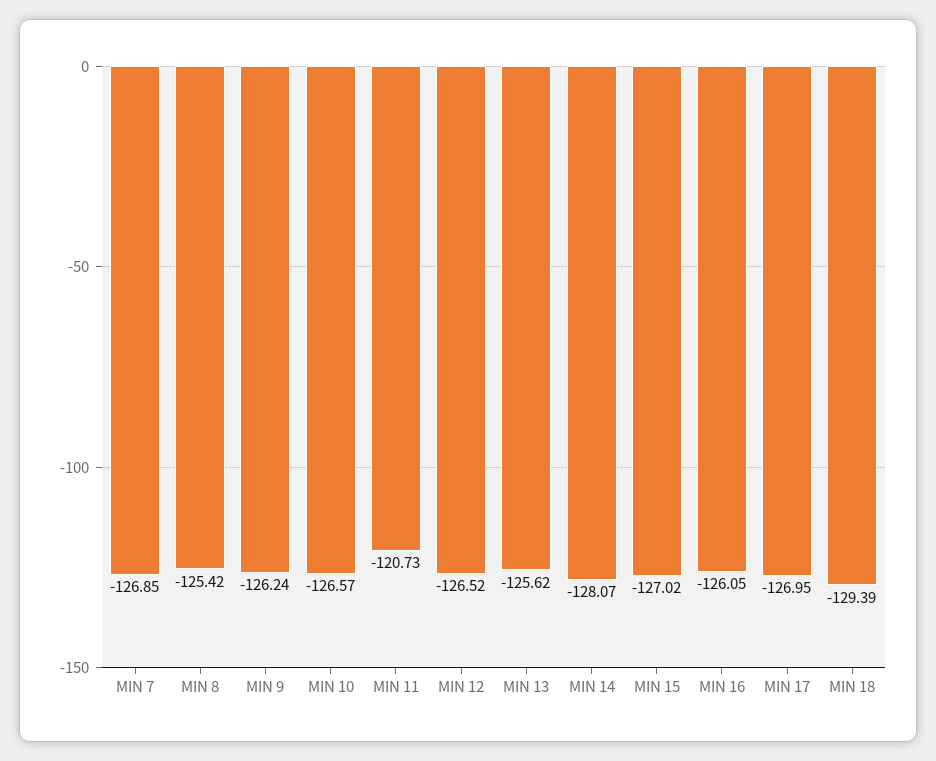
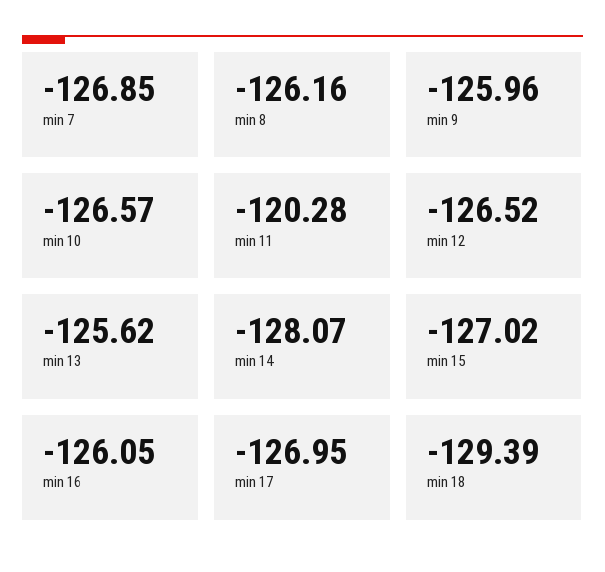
MIN 8: -125.42 -> -126.16
MIN 9: -126.24 -> -125.96
MIN 11: -120.73 -> -120.28

